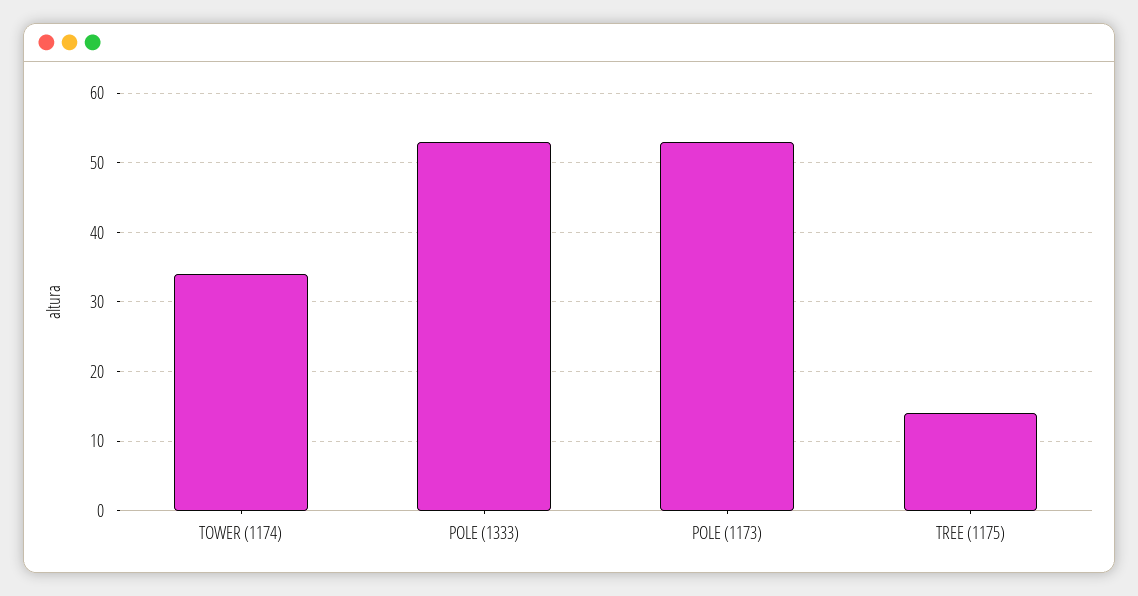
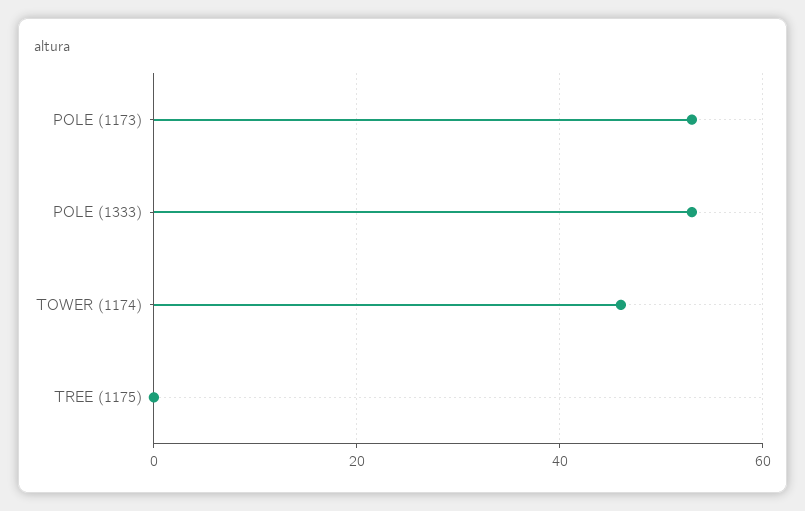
TOWER (1174): 34 -> 45
TREE (1175): 14 -> 0

